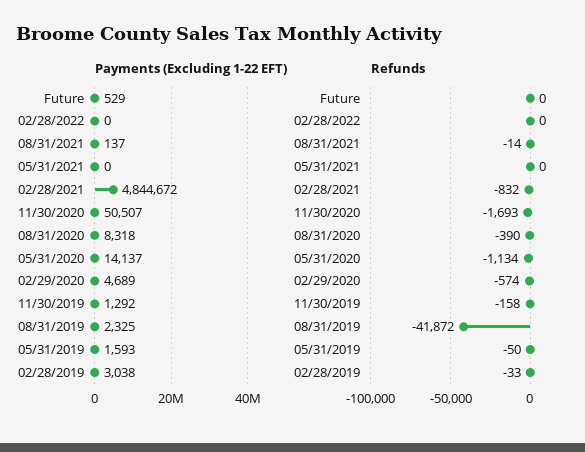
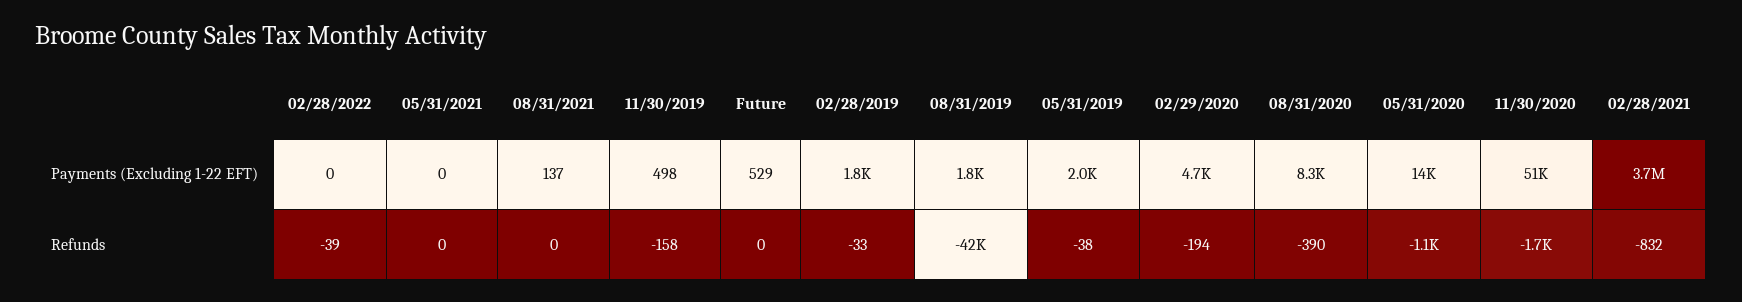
Payments (Excluding 1-22 EFT), 02/28/2021: 4844672 -> 3700000
Payments (Excluding 1-22 EFT), 11/30/2019: 1292 -> 498
Payments (Excluding 1-22 EFT), 08/31/2019: 2325 -> 1800
Payments (Excluding 1-22 EFT), 05/31/2019: 1593 -> 2000
Payments (Excluding 1-22 EFT), 02/28/2019: 3038 -> 1800
Refunds, 02/28/2022: 0 -> -39
Refunds, 08/31/2021: -14 -> 0
Refunds, 02/29/2020: -574 -> -194
Refunds, 05/31/2019: -50 -> -38

